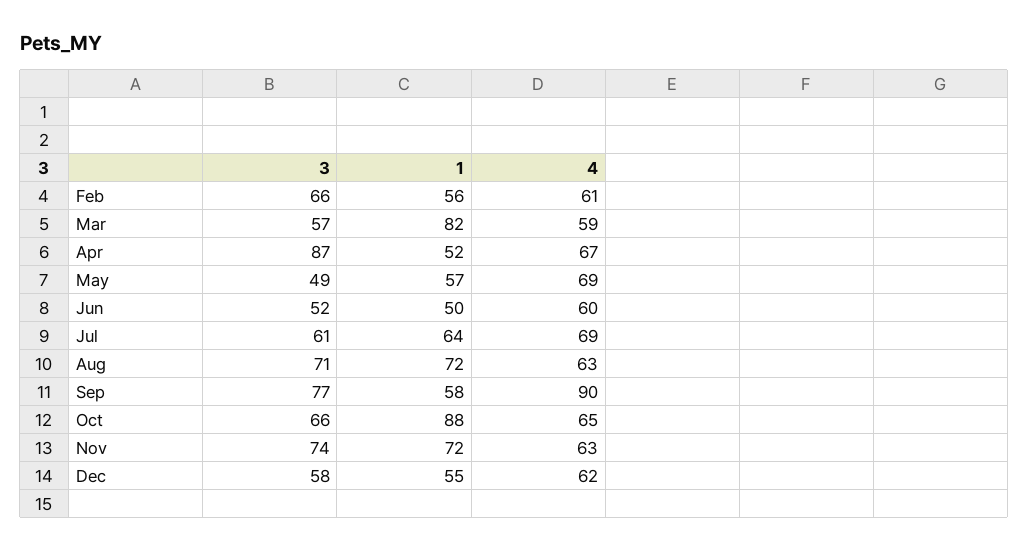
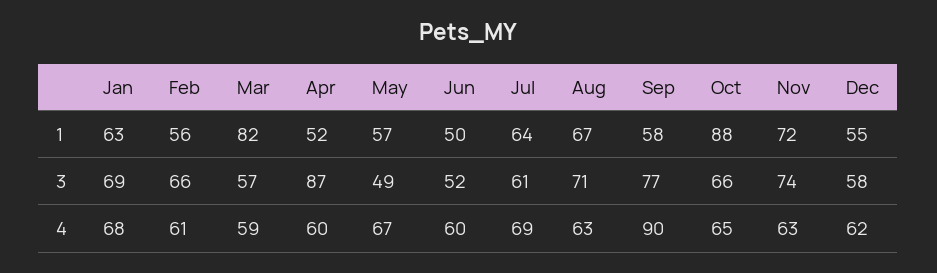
4, Apr: 67 -> 60
4, May: 69 -> 67
1, Aug: 72 -> 67
1, Jan: none -> 63
3, Jan: none -> 69
4, Jan: none -> 68

